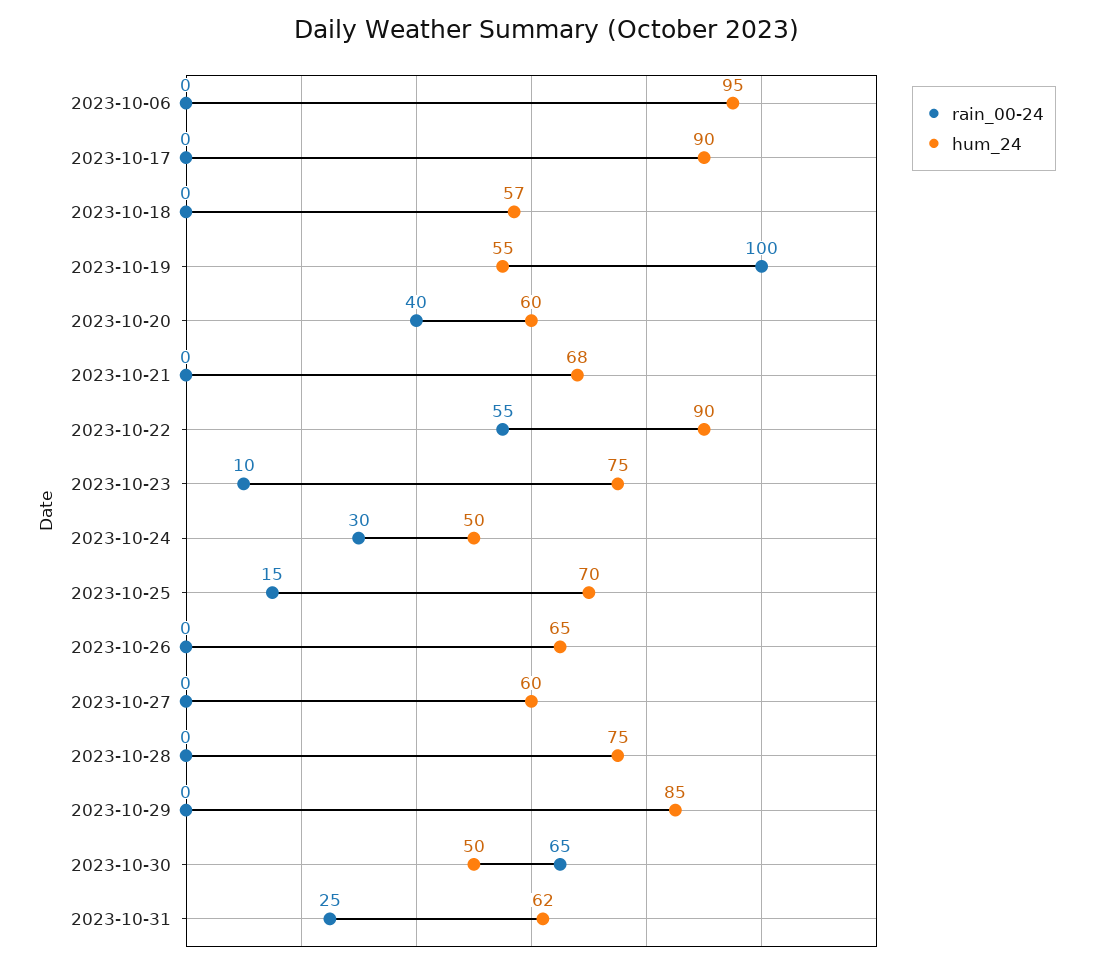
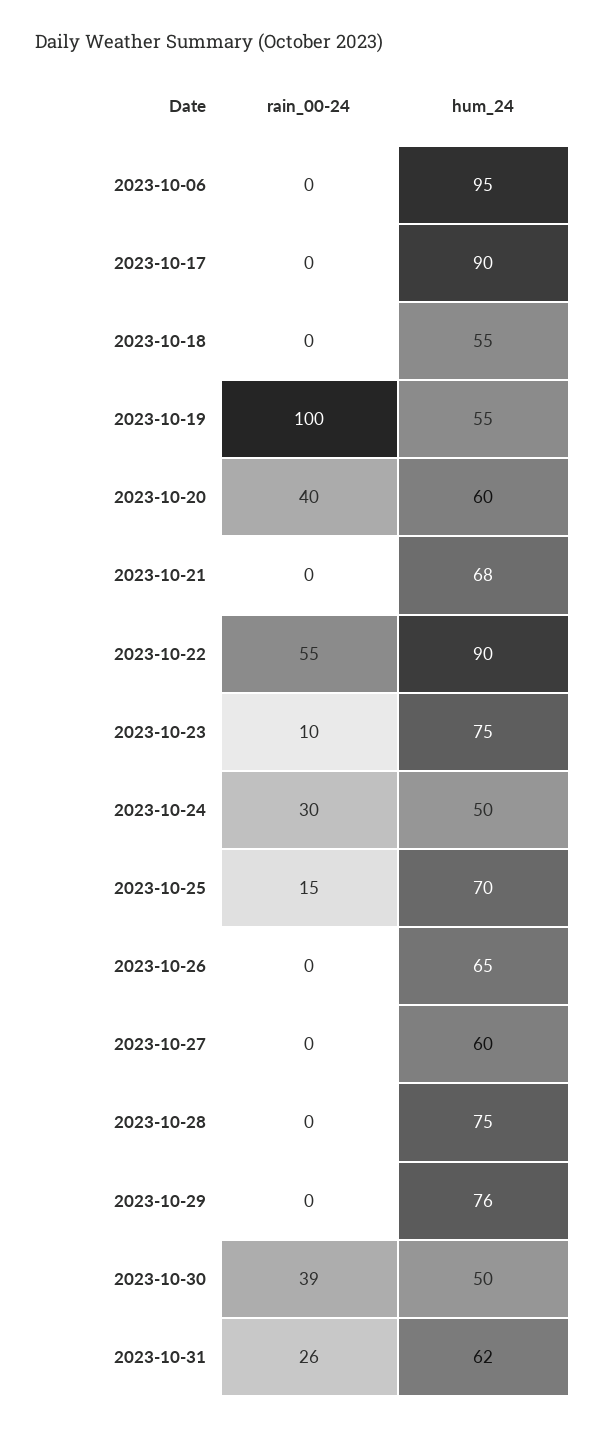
hum_24, 2023-10-18: 57 -> 55
hum_24, 2023-10-29: 85 -> 76
rain_00-24, 2023-10-30: 65 -> 39
rain_00-24, 2023-10-31: 25 -> 26

